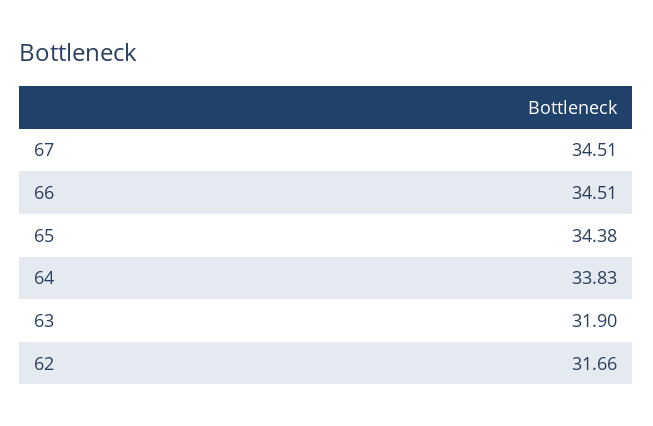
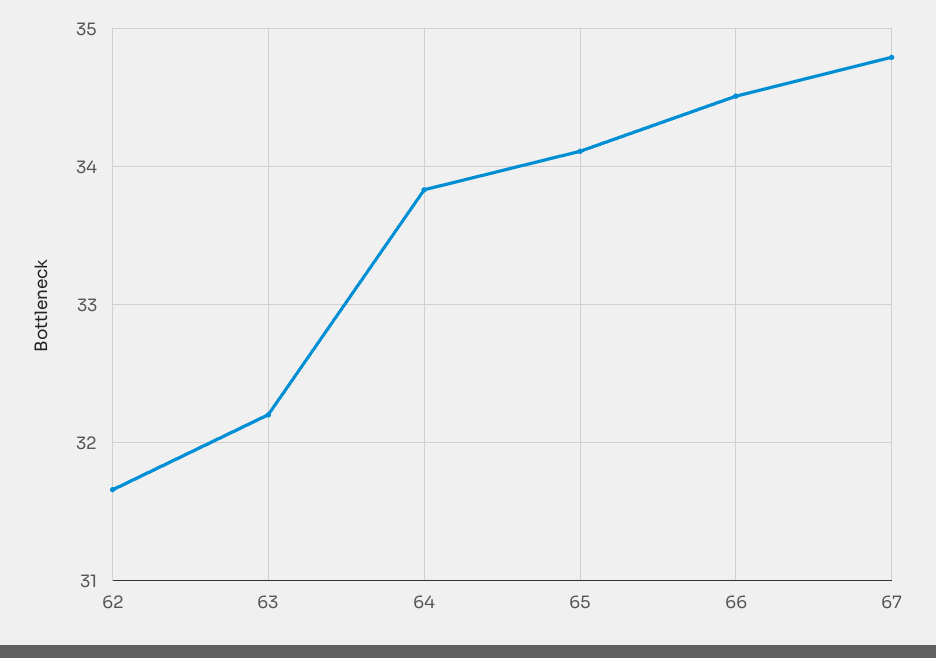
67: 34.51 -> 34.8
65: 34.38 -> 34.1
63: 31.9 -> 32.2

